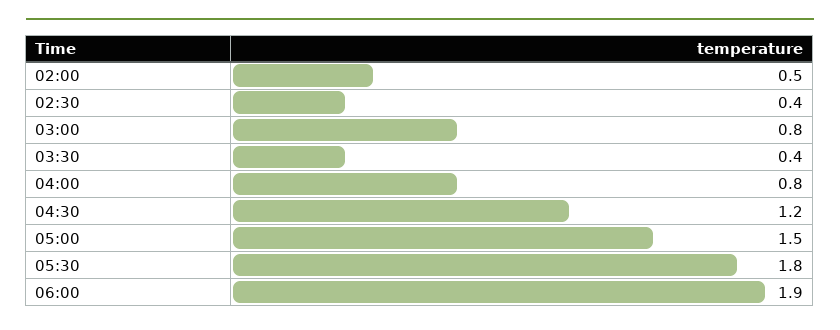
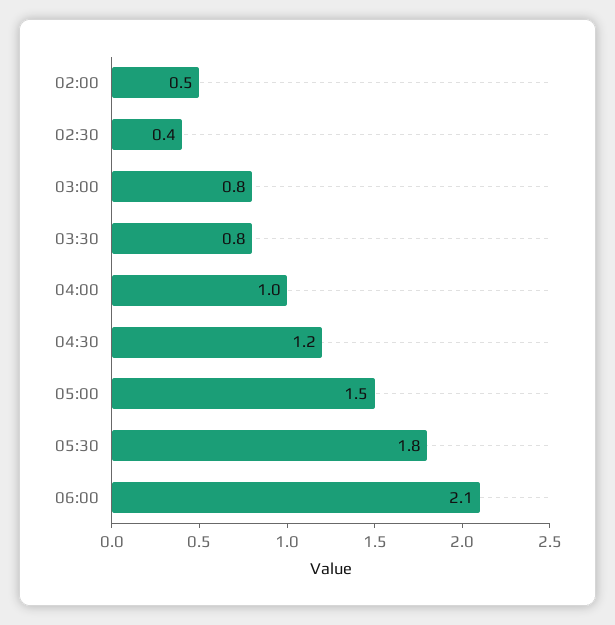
03:30: 0.4 -> 0.8
04:00: 0.8 -> 1
06:00: 1.9 -> 2.1

